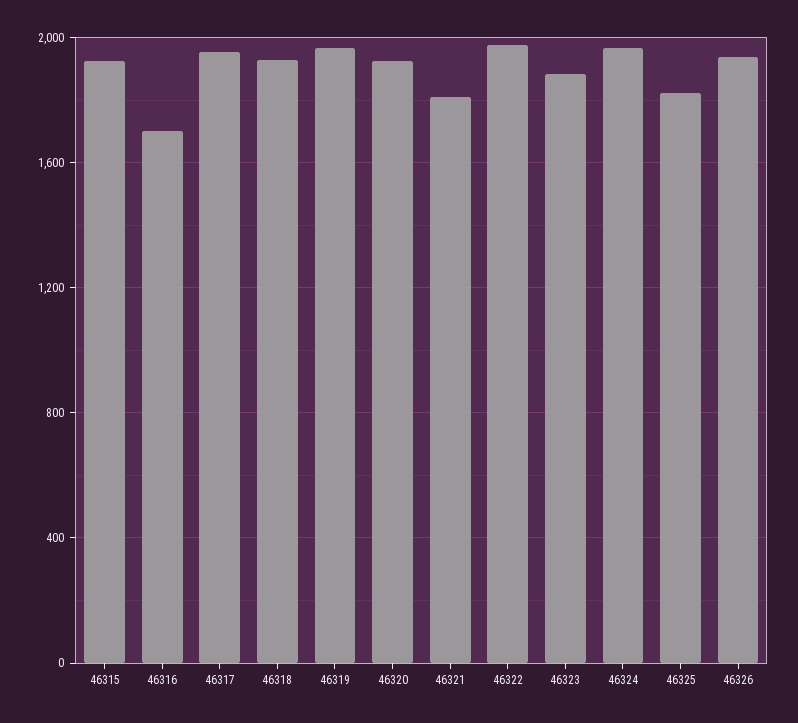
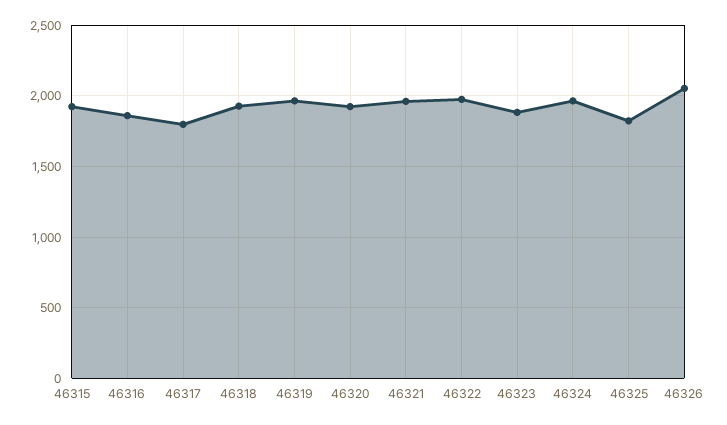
46316: 1700 -> 1850
46317: 1950 -> 1800
46321: 1800 -> 1950
46326: 1950 -> 2050

